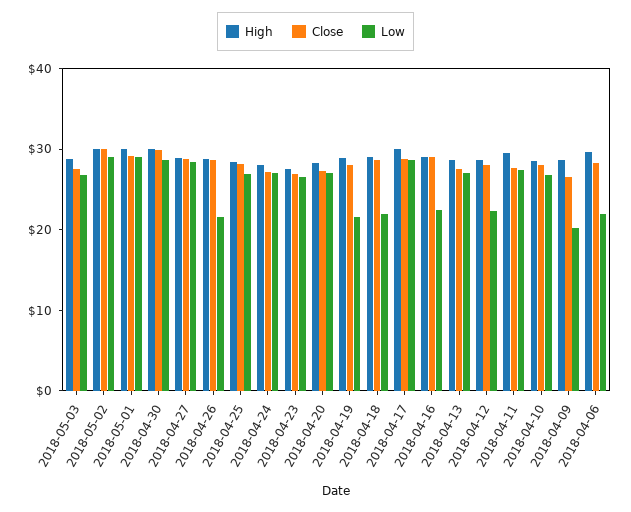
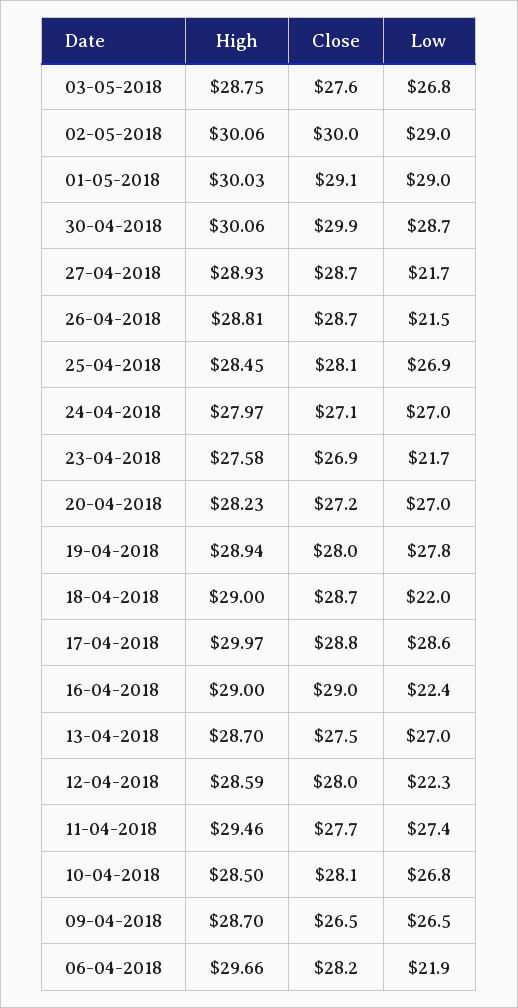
Low, 2018-04-27: 28 -> 21.7
Low, 2018-04-23: 26 -> 21.7
Low, 2018-04-19: 22 -> 27.8
Low, 2018-04-09: 20 -> 26.5

